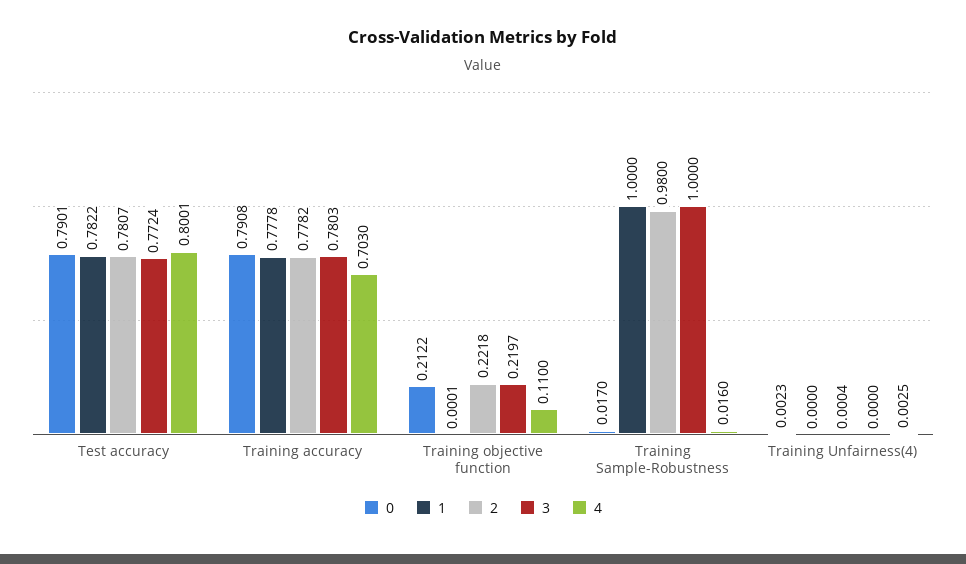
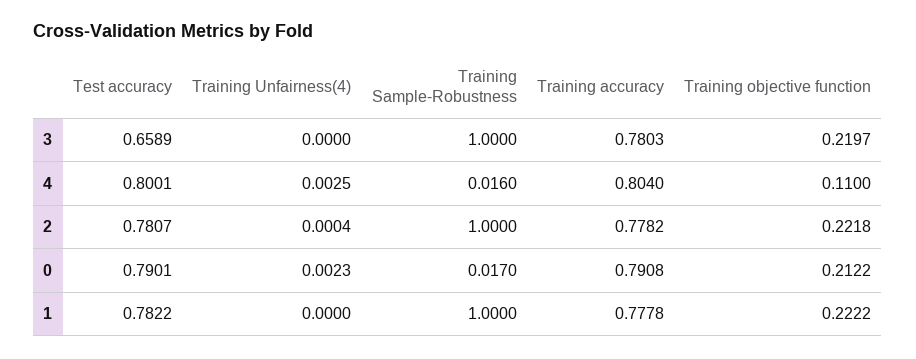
3, Test accuracy: 0.7724 -> 0.6589
4, Training accuracy: 0.703 -> 0.804
1, Training objective function: 0.0001 -> 0.2222
2, Training Sample-Robustness: 0.98 -> 1

